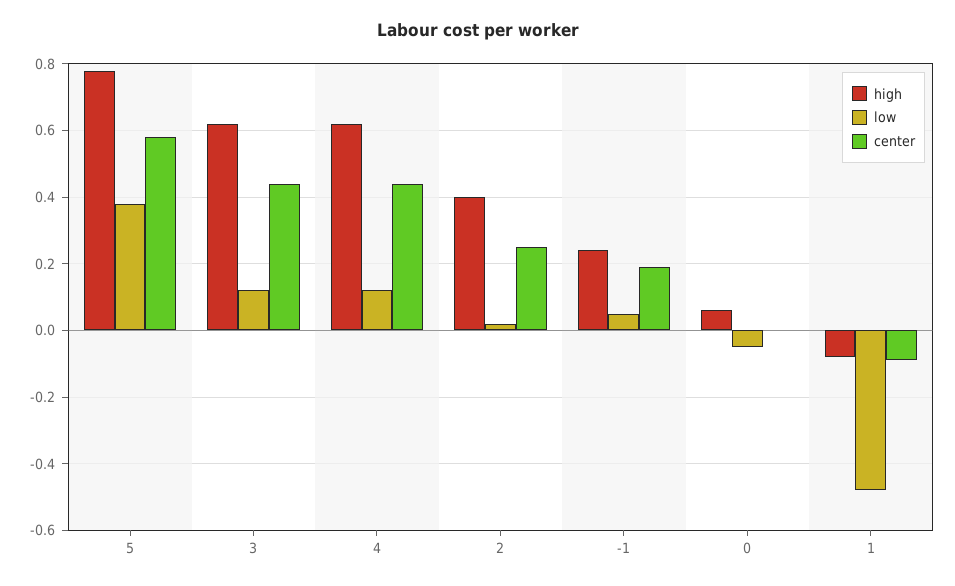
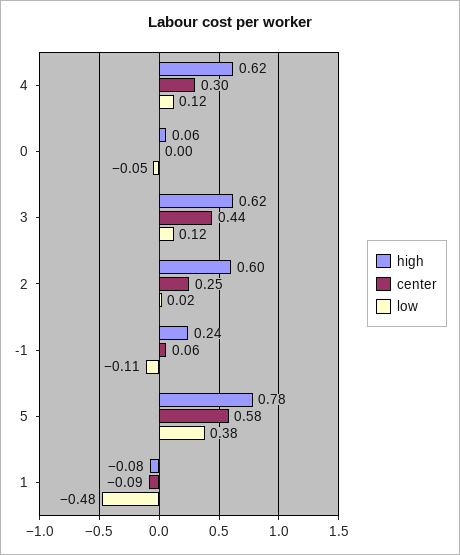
center, 4: 0.45 -> 0.3
high, 2: 0.4 -> 0.6
low, -1: 0.05 -> -0.11
center, -1: 0.2 -> 0.06

